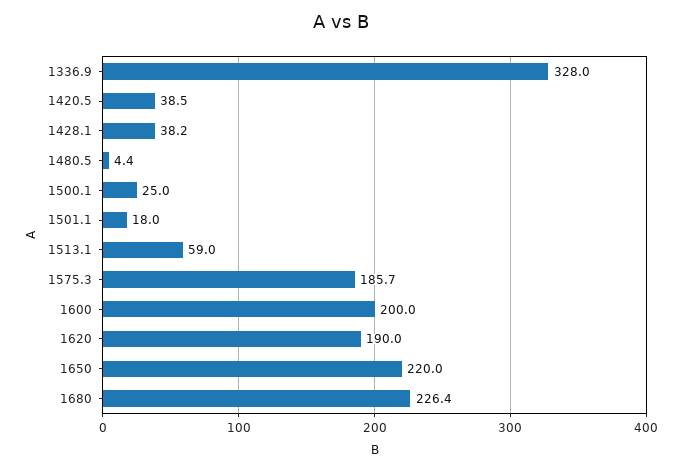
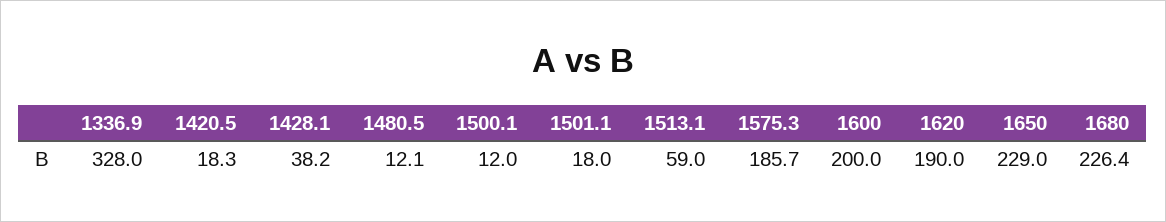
1420.5: 38.5 -> 18.3
1480.5: 4.4 -> 12.1
1500.1: 25 -> 12
1650: 220 -> 229

